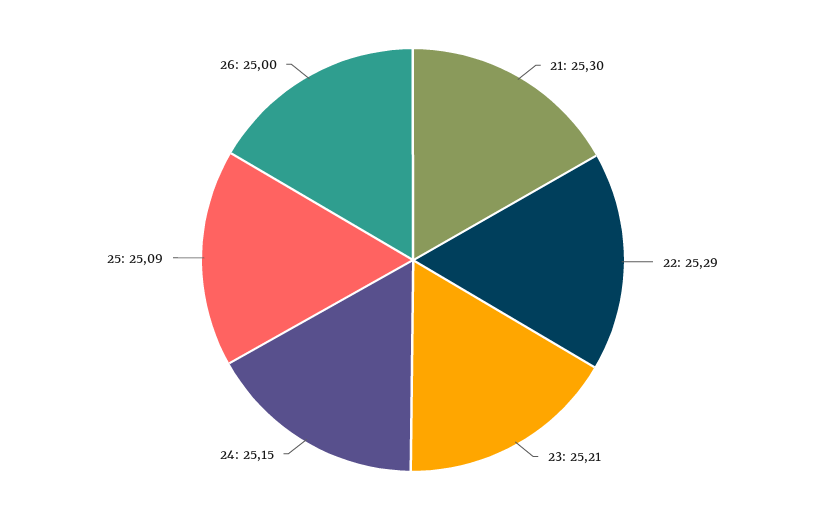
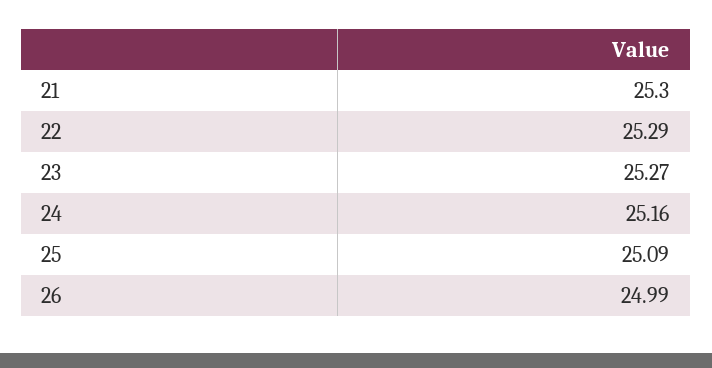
23: 25.21 -> 25.27
24: 25.15 -> 25.16
26: 25 -> 24.99

